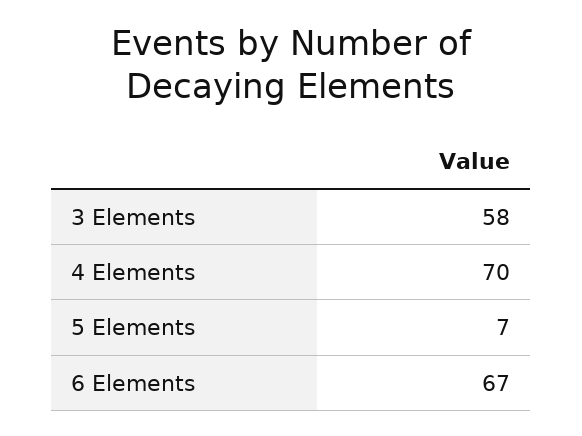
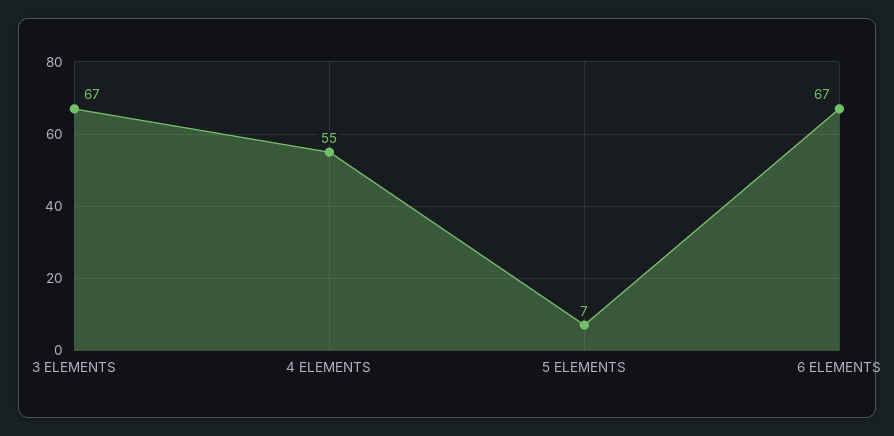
3 Elements: 58 -> 67
4 Elements: 70 -> 55

